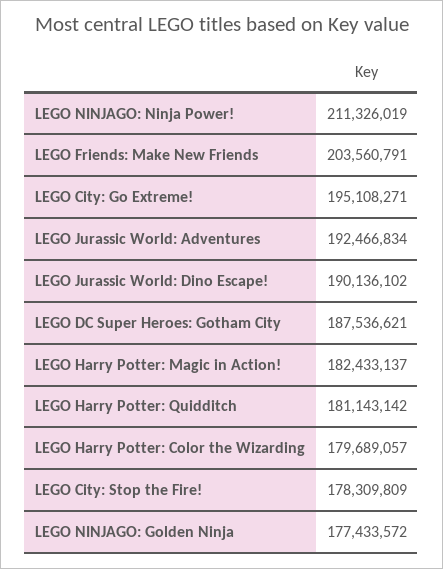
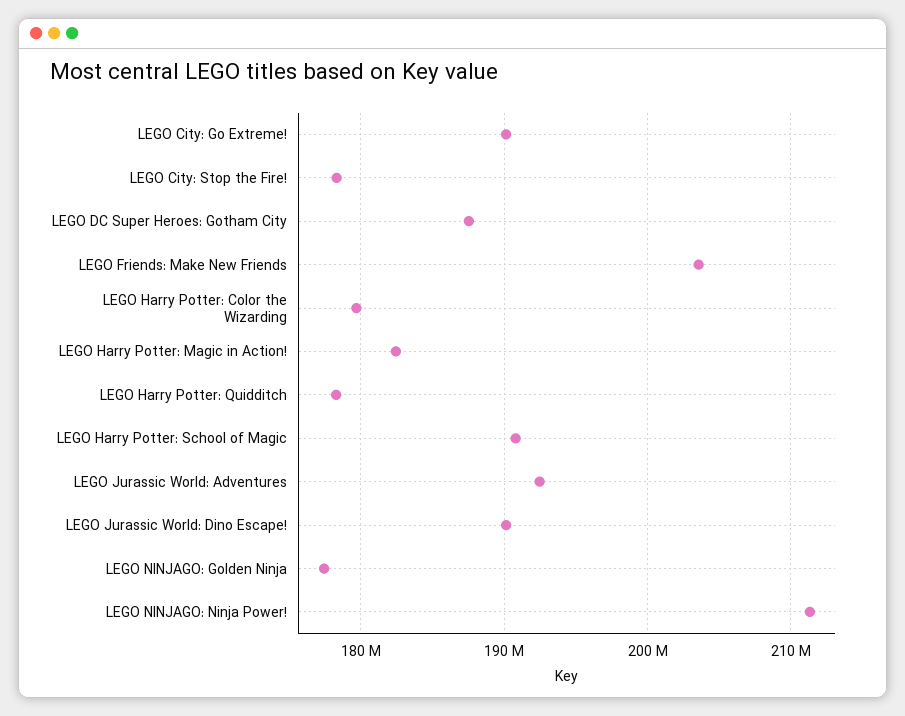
LEGO City: Go Extreme!: 195108271 -> 190000000
LEGO Harry Potter: Quidditch: 181143142 -> 178000000
LEGO Harry Potter: School of Magic: none -> 191000000

